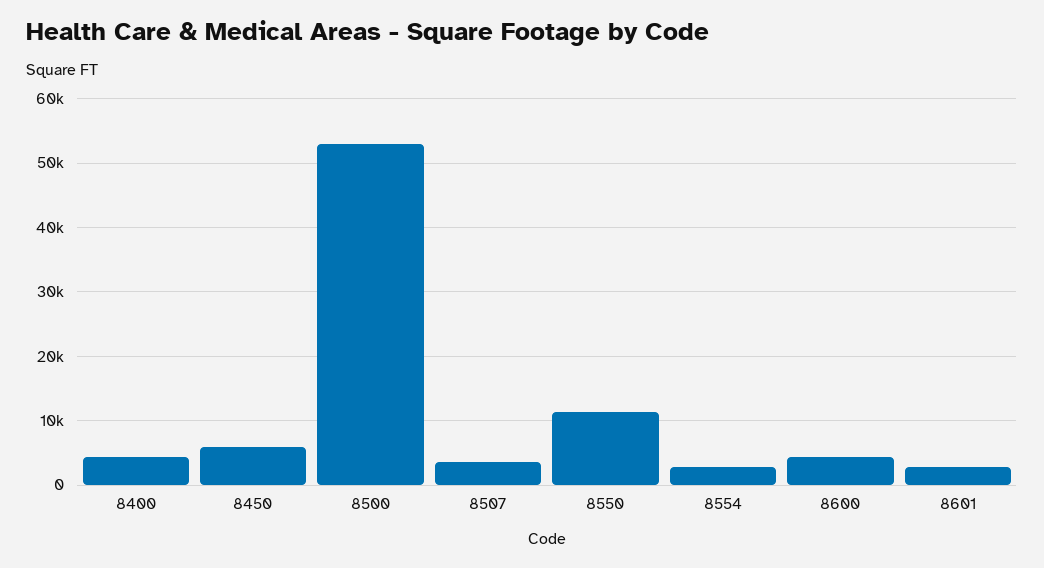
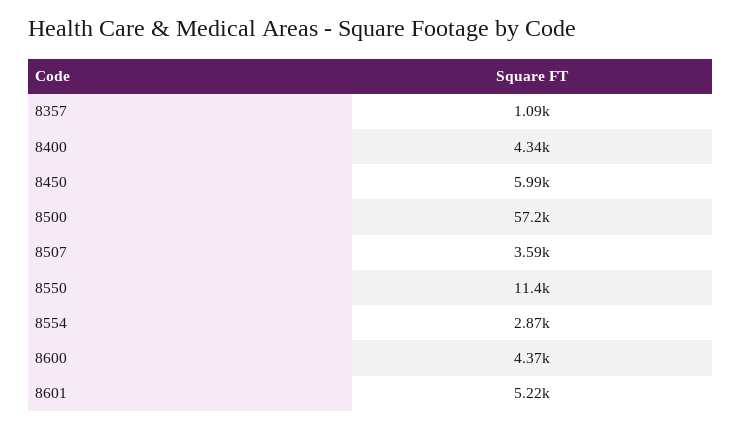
8500: 53000 -> 57200
8601: 3000 -> 5220
8357: none -> 1090

